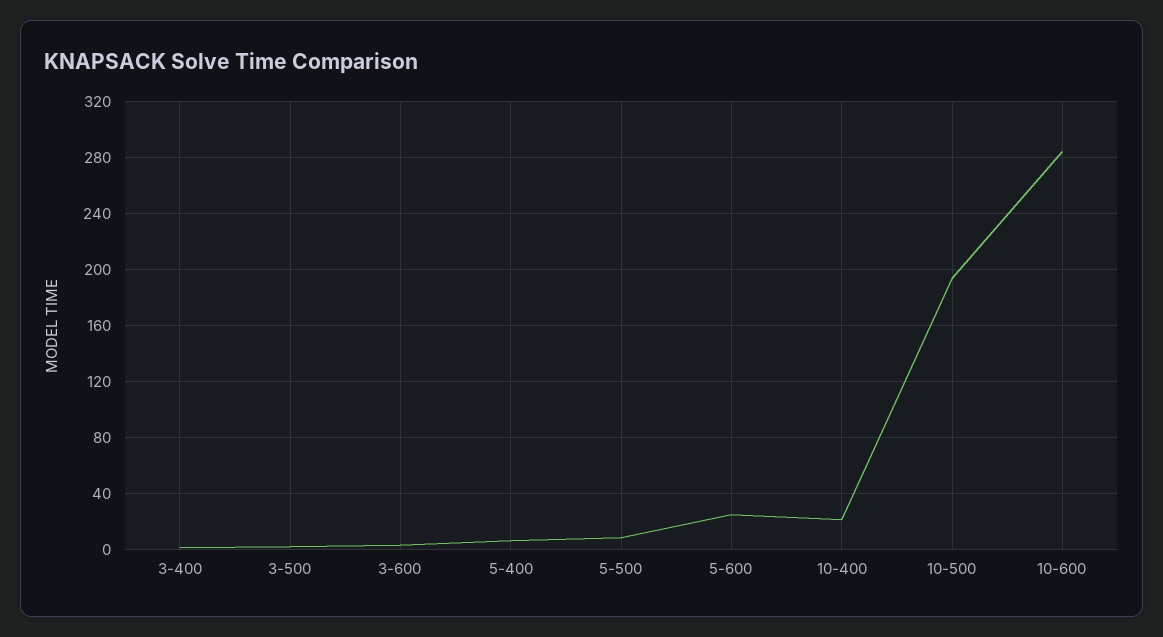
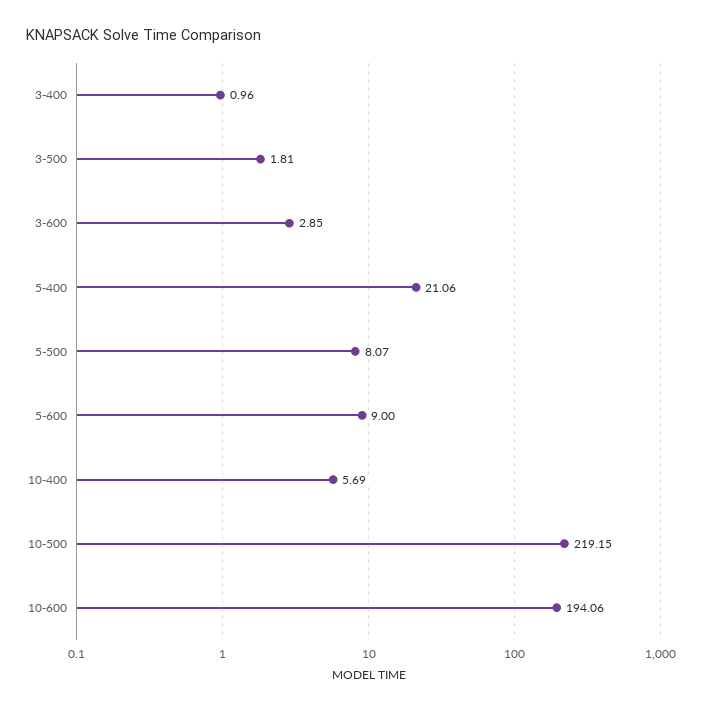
5-400: 5 -> 21.06
5-600: 25 -> 9
10-400: 20 -> 5.69
10-500: 195 -> 219.15
10-600: 285 -> 194.06

